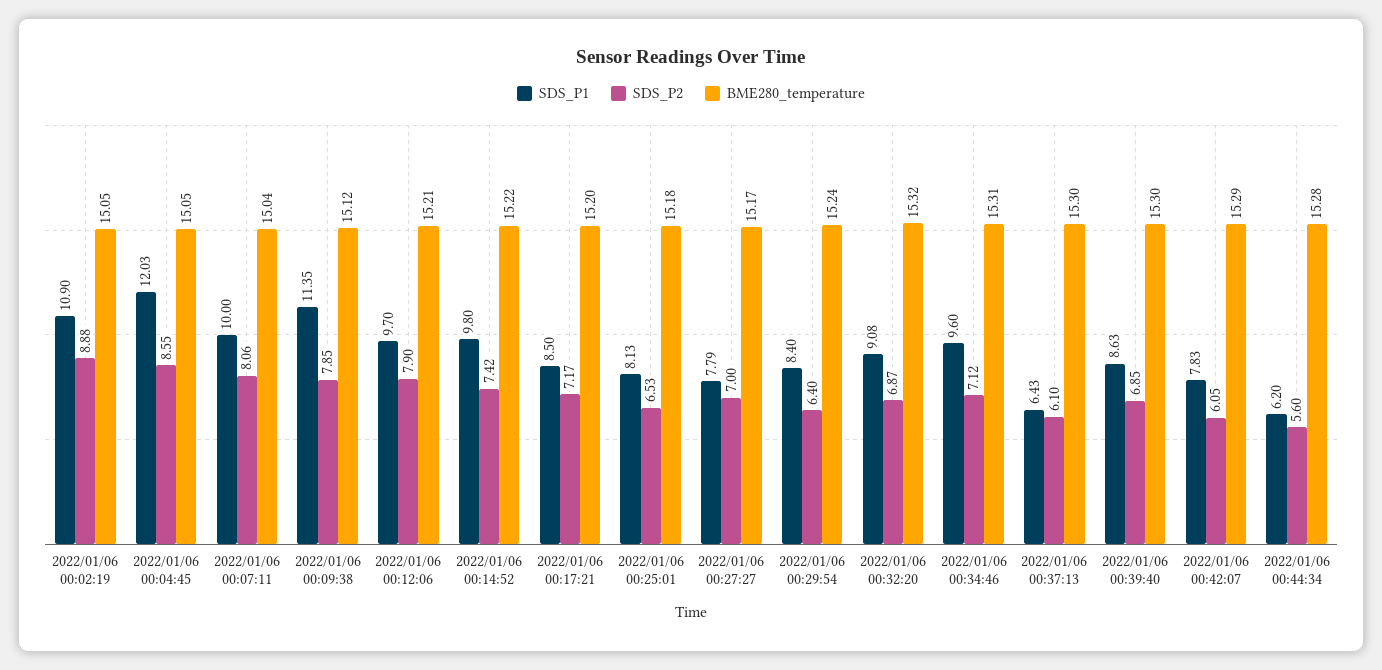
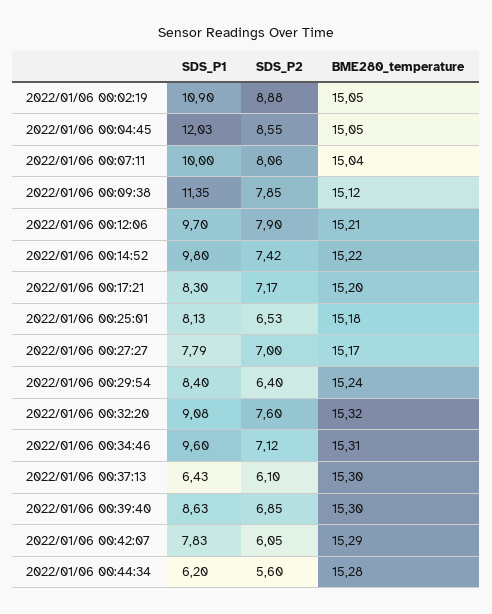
SDS_P1, 2022/01/06 00:17:21: 8.5 -> 8.3
SDS_P2, 2022/01/06 00:32:20: 6.87 -> 7.6

